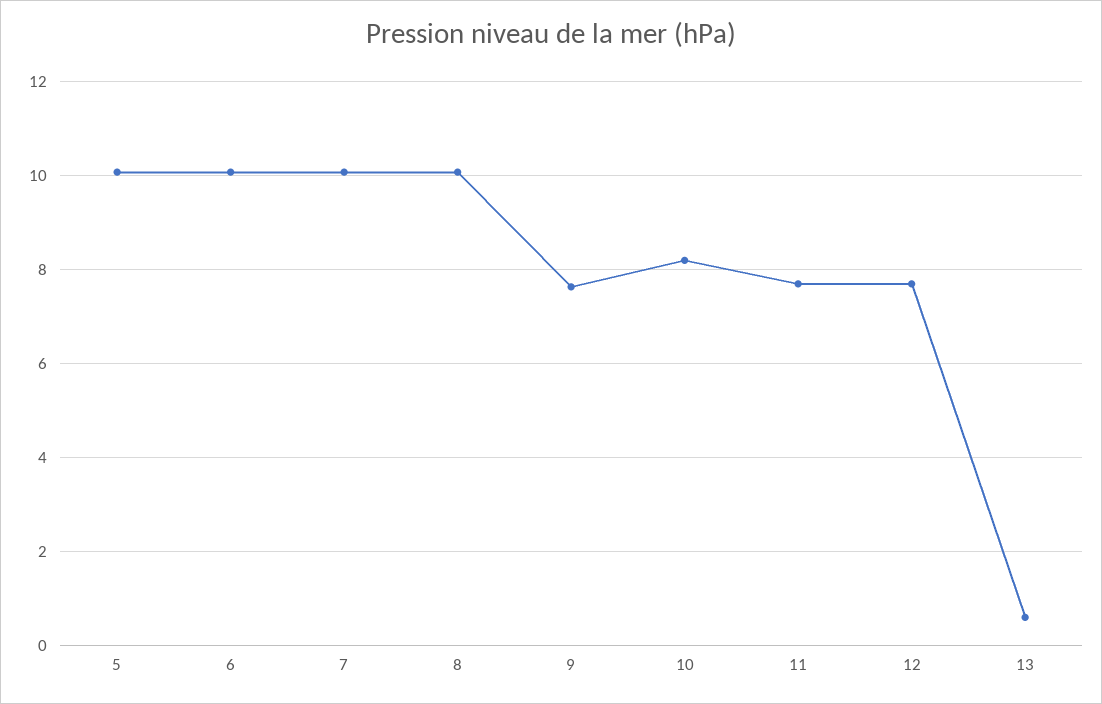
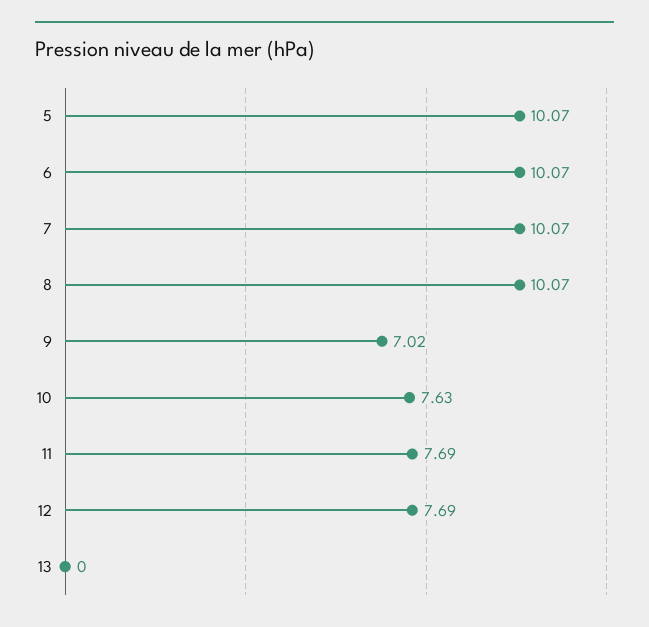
9: 7.6 -> 7.02
10: 8.2 -> 7.63
13: 0.6 -> 0

